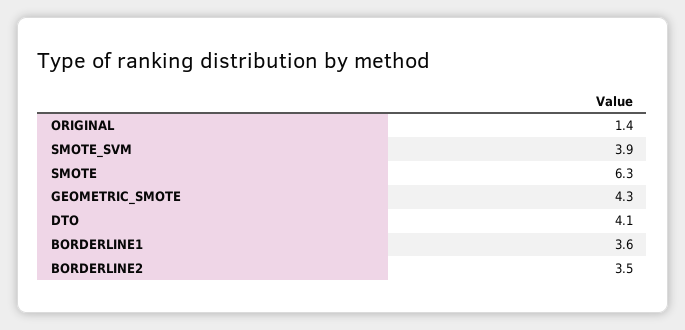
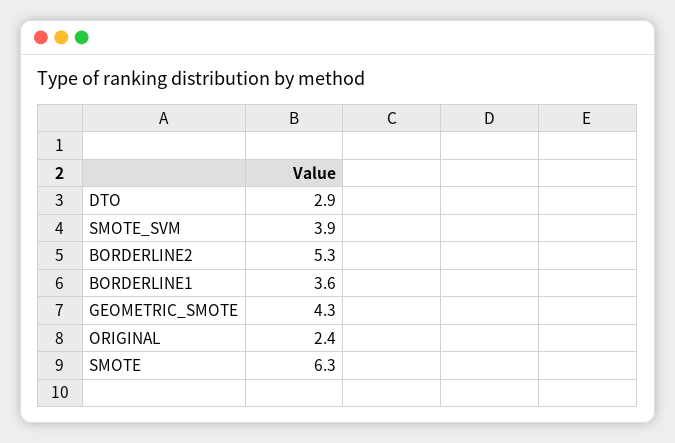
ORIGINAL: 1.4 -> 2.4
DTO: 4.1 -> 2.9
BORDERLINE2: 3.5 -> 5.3

